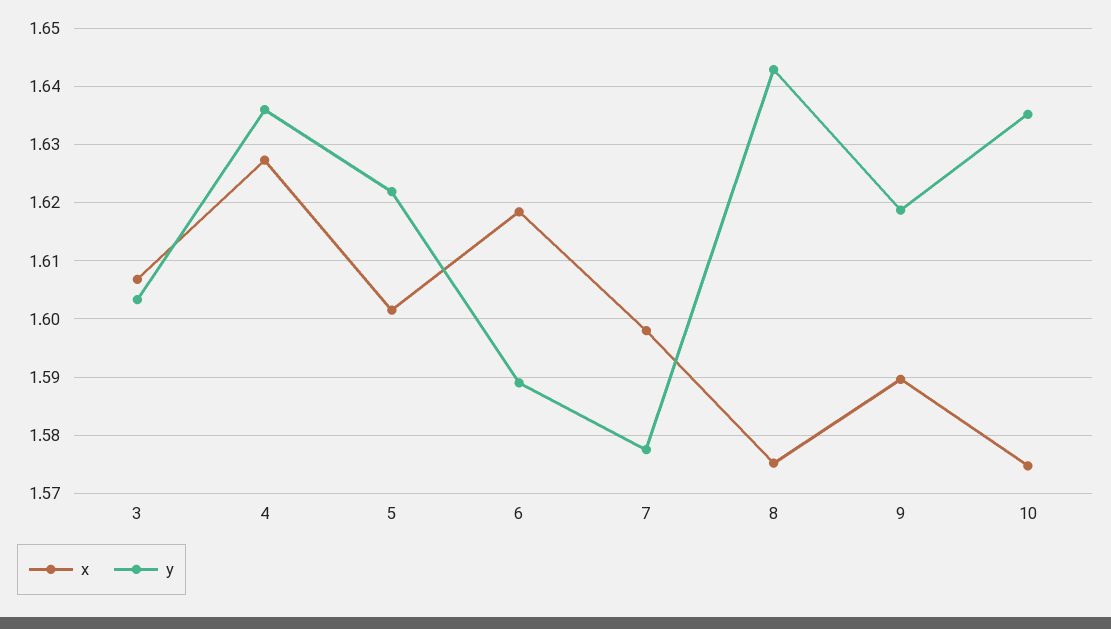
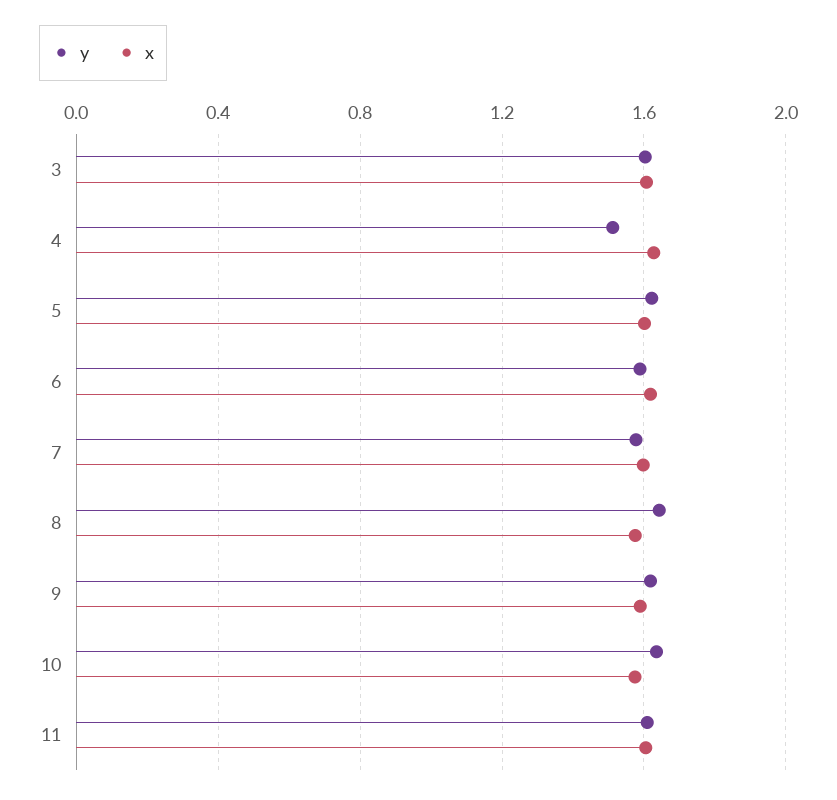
y, 4: 1.636 -> 1.5
y, 11: none -> 1.6
x, 11: none -> 1.6

